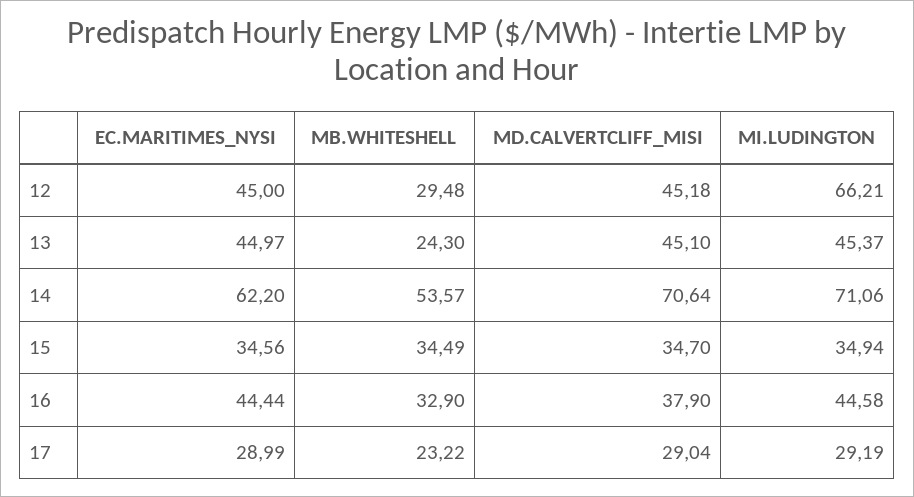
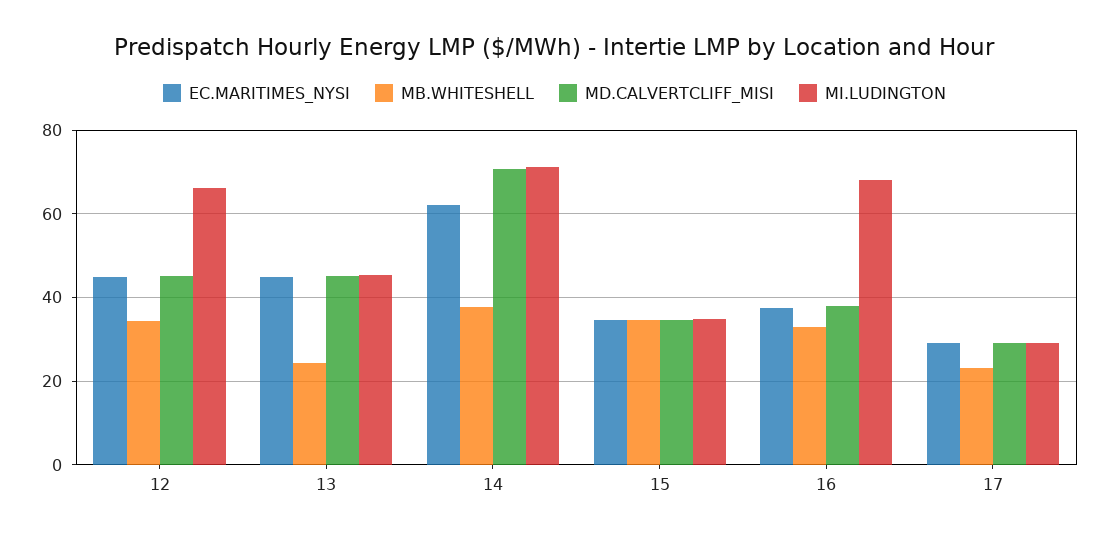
MB.WHITESHELL, 12: 29.48 -> 34
MB.WHITESHELL, 14: 53.57 -> 38
EC.MARITIMES_NYSI, 16: 44.44 -> 38
MI.LUDINGTON, 16: 44.58 -> 68

